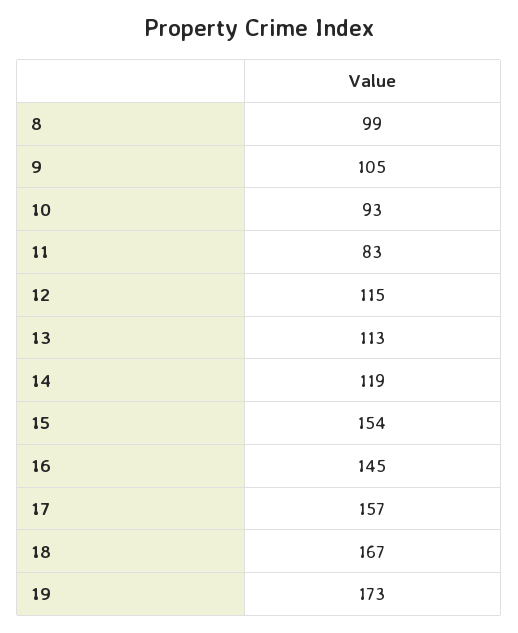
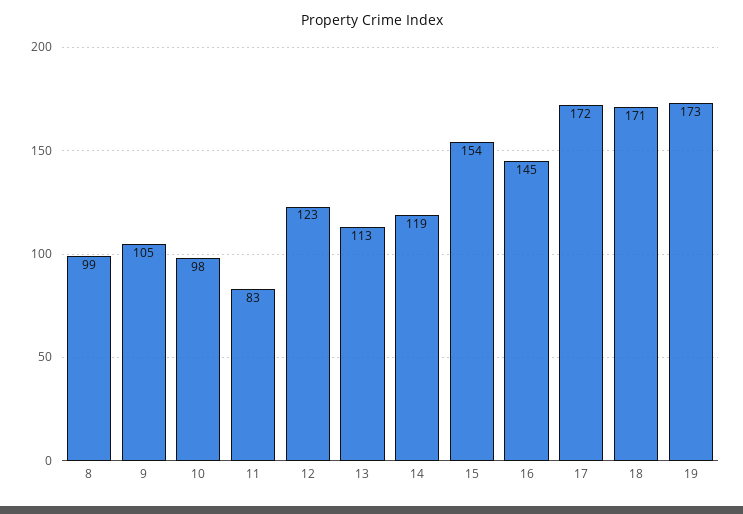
10: 93 -> 98
12: 115 -> 123
17: 157 -> 172
18: 167 -> 171

